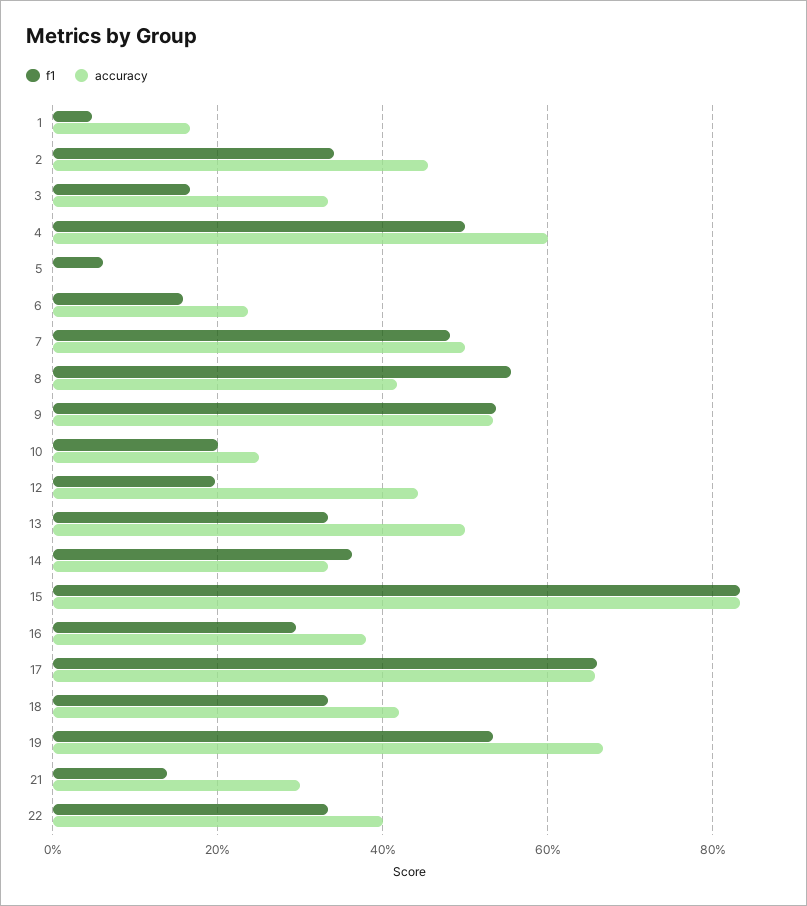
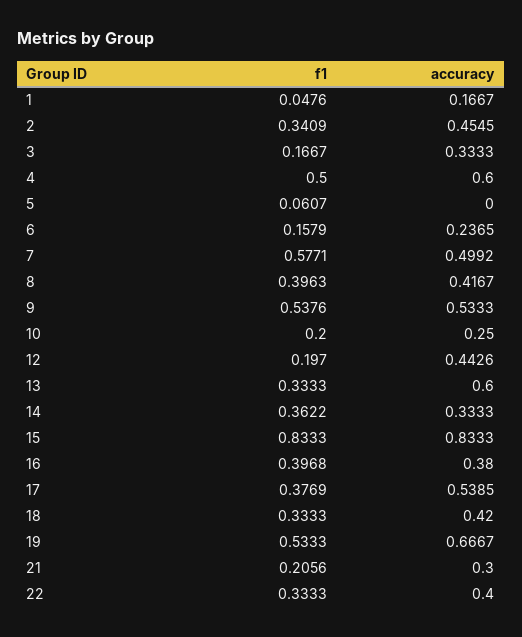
f1, 7: 0.48 -> 0.5771
f1, 8: 0.56 -> 0.3963
accuracy, 13: 0.5 -> 0.6
f1, 16: 0.3 -> 0.3968
f1, 17: 0.66 -> 0.3769
accuracy, 17: 0.66 -> 0.5385
f1, 21: 0.14 -> 0.2056

